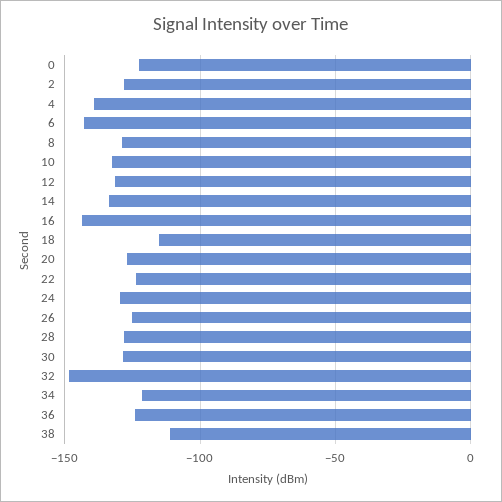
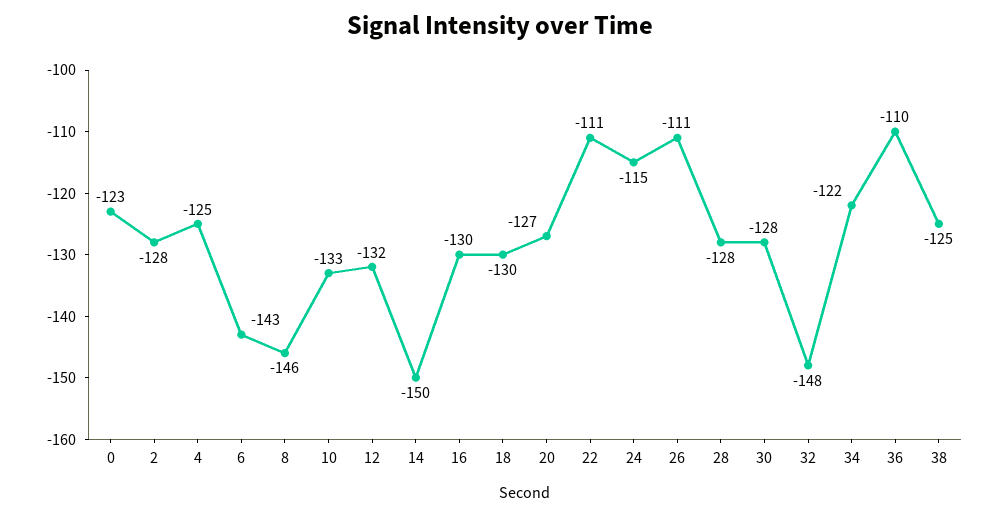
4: -140 -> -125
8: -130 -> -146
14: -135 -> -150
16: -145 -> -130
18: -115 -> -130
22: -125 -> -111
24: -130 -> -115
26: -125 -> -111
36: -125 -> -110
38: -110 -> -125

